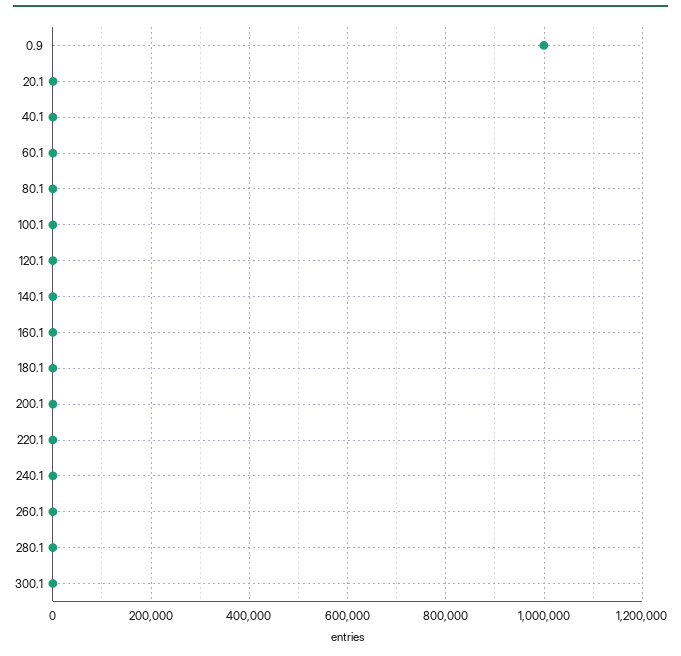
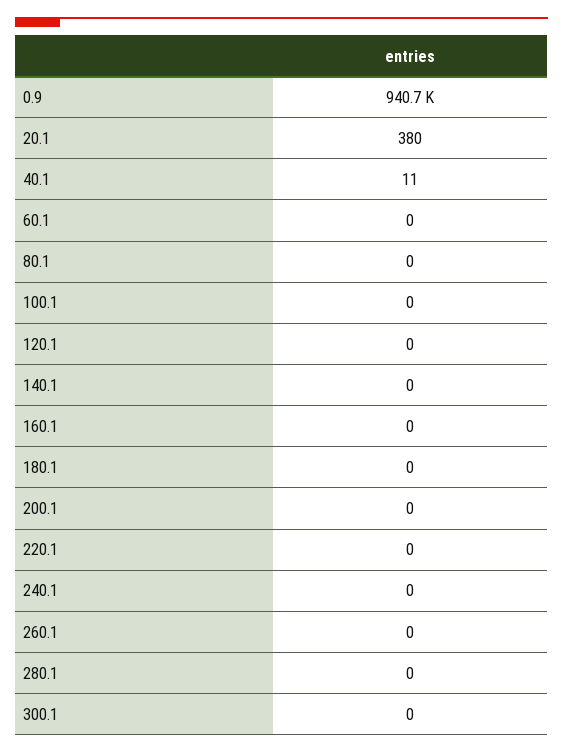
0.9: 1000000 -> 940700

